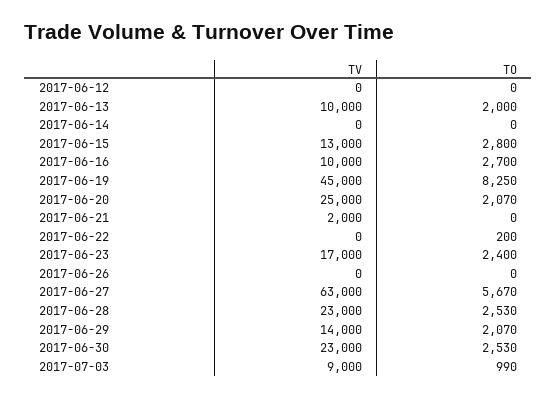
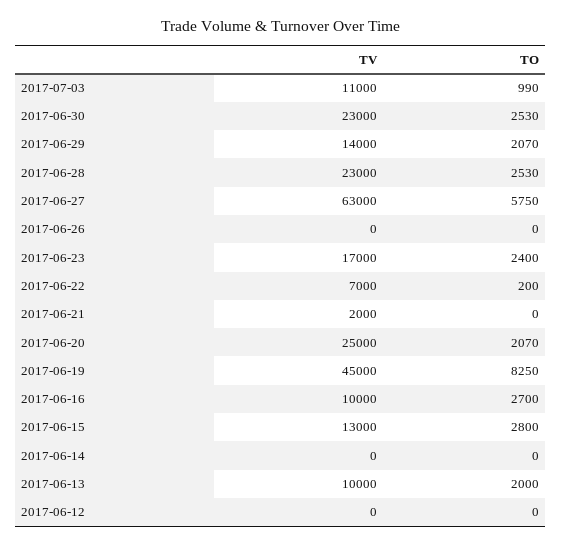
TV, 2017-06-22: 0 -> 7000
TO, 2017-06-27: 5670 -> 5750
TV, 2017-07-03: 9000 -> 11000

